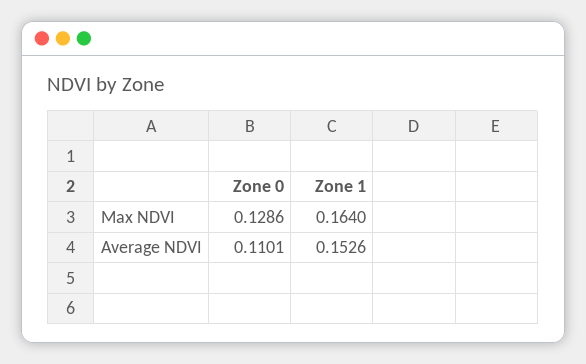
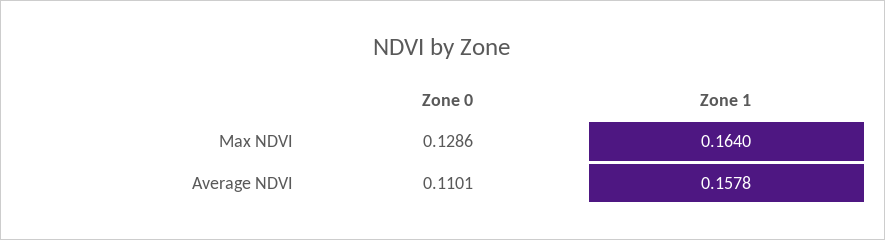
Zone 1, Average NDVI: 0.1526 -> 0.1578

